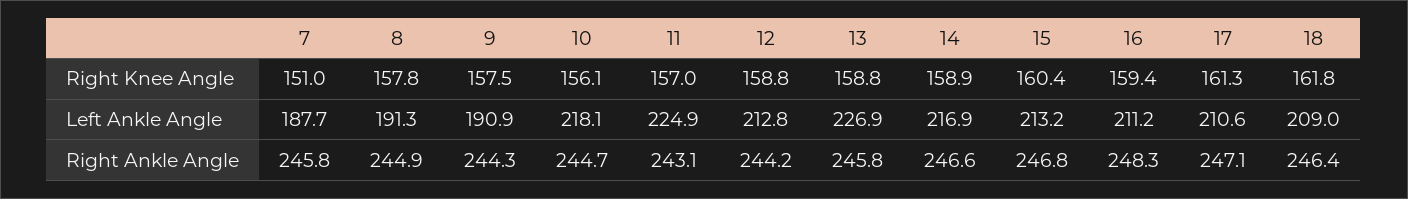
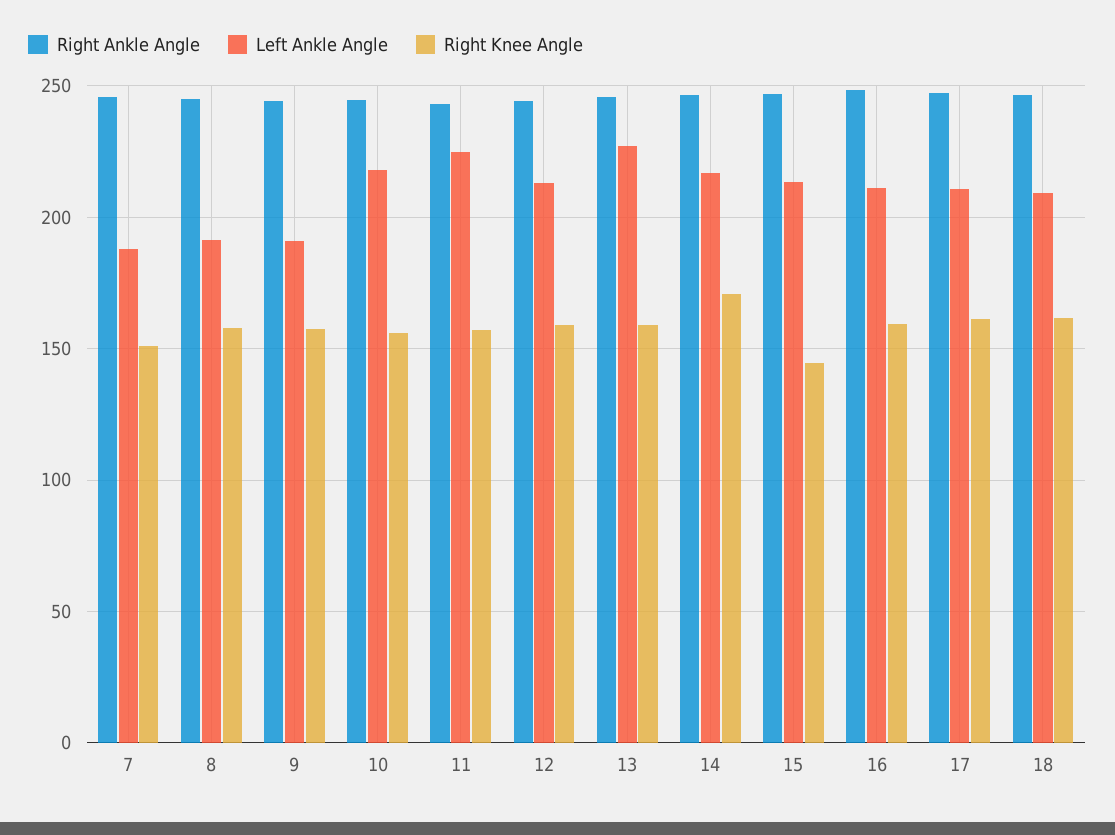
Right Knee Angle, 14: 158.9 -> 170
Right Knee Angle, 15: 160.4 -> 145

